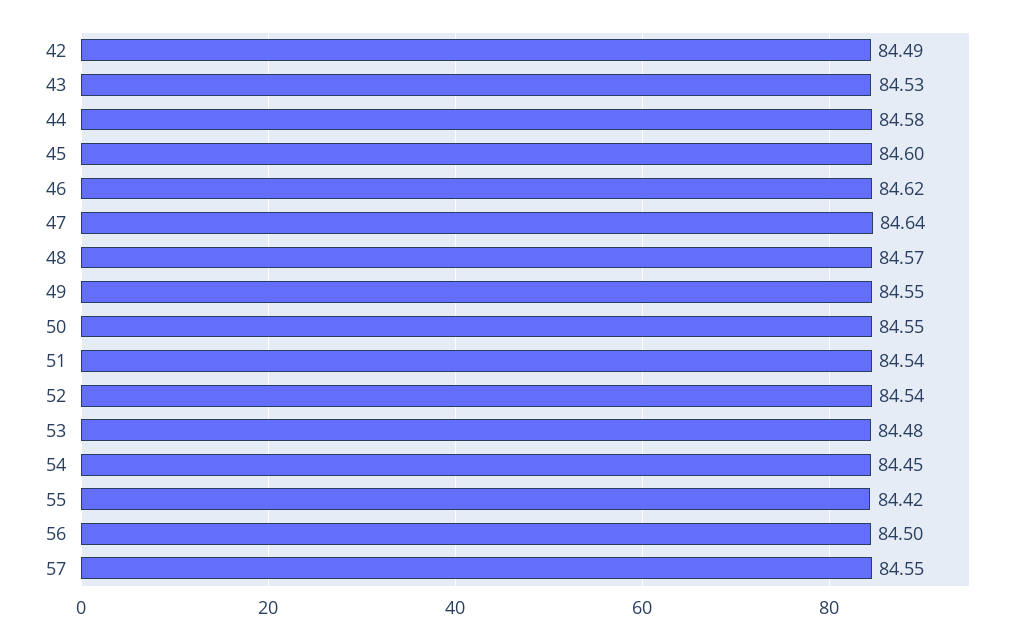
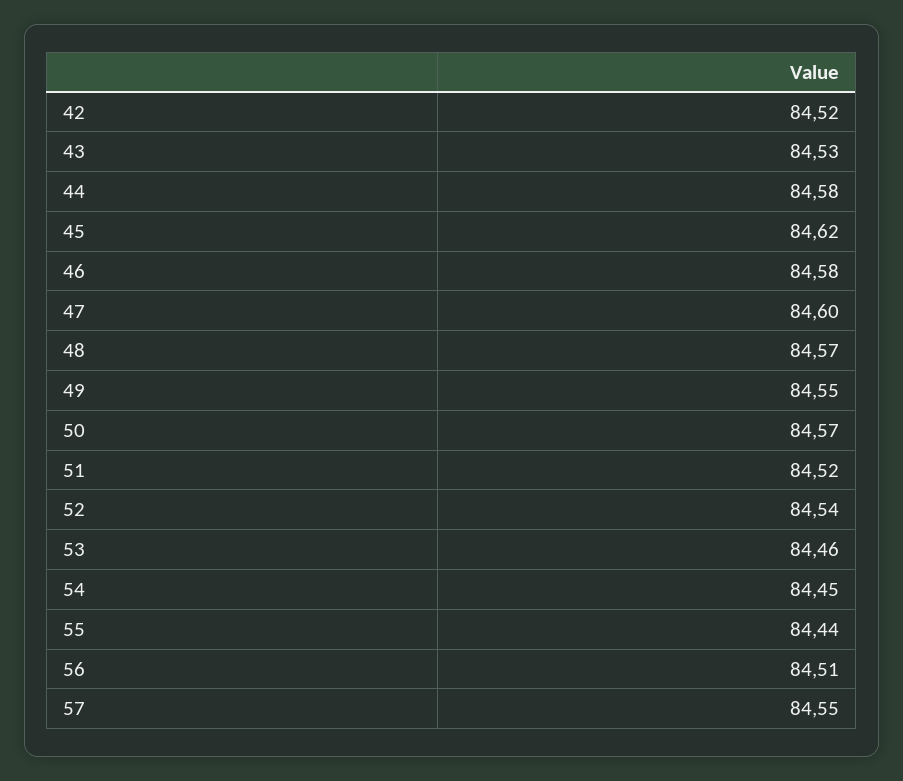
42: 84.49 -> 84.52
45: 84.6 -> 84.62
46: 84.62 -> 84.58
47: 84.64 -> 84.6
50: 84.55 -> 84.57
51: 84.54 -> 84.52
53: 84.48 -> 84.46
55: 84.42 -> 84.44
56: 84.5 -> 84.51

